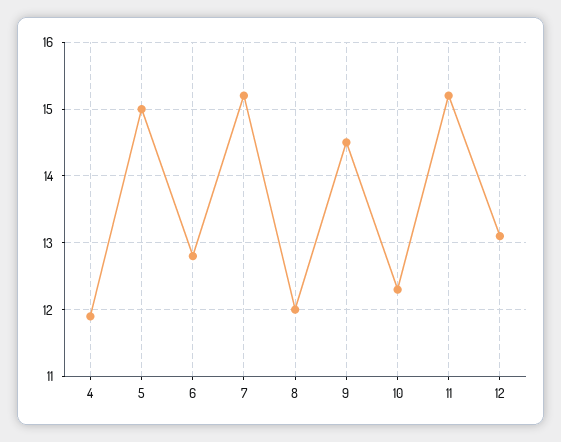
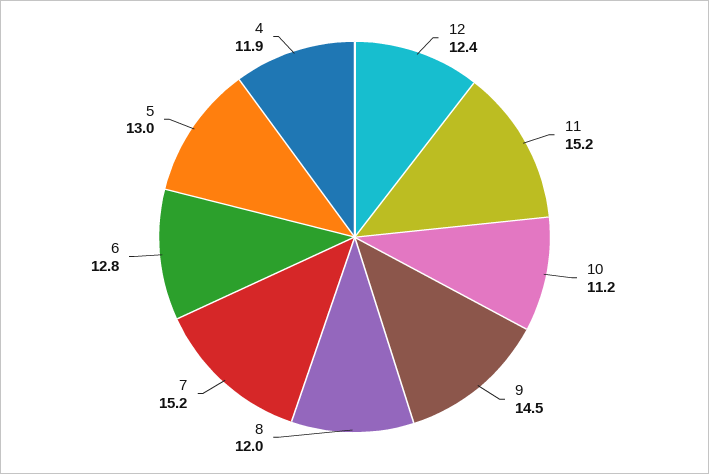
5: 15 -> 13
10: 12.3 -> 11.2
12: 13.1 -> 12.4

